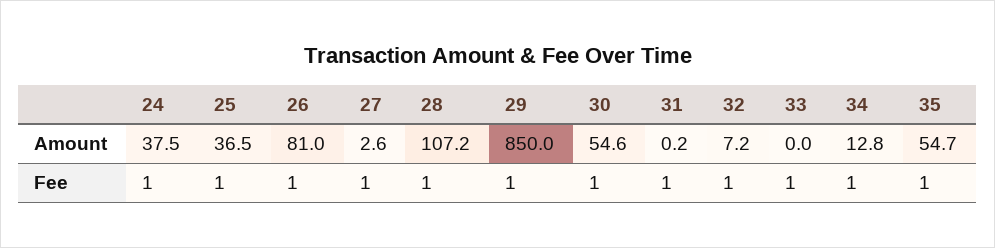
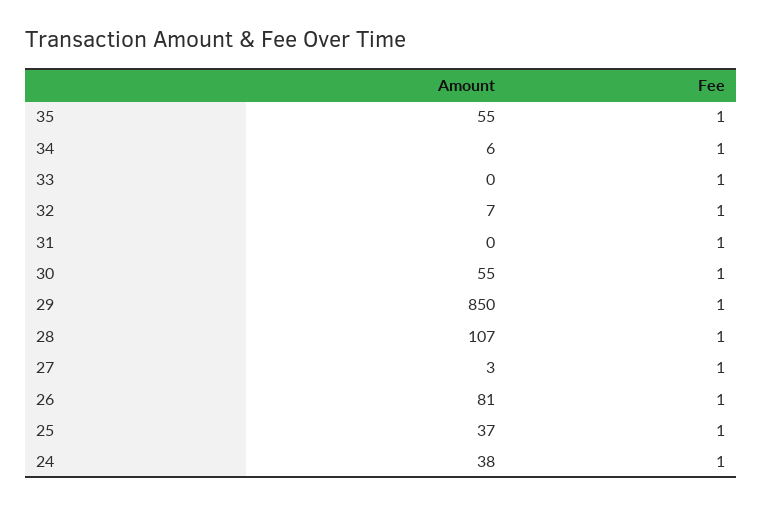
34, Amount: 12.8 -> 6

